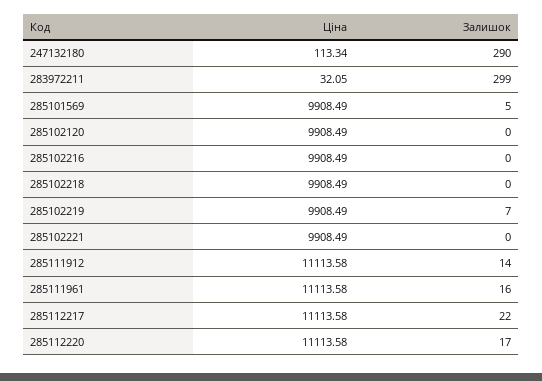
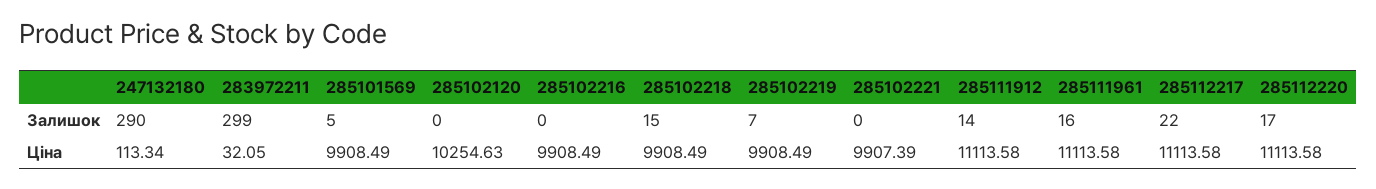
Ціна, 285102120: 9908.49 -> 10254.63
Залишок, 285102218: 0 -> 15
Ціна, 285102221: 9908.49 -> 9907.39

